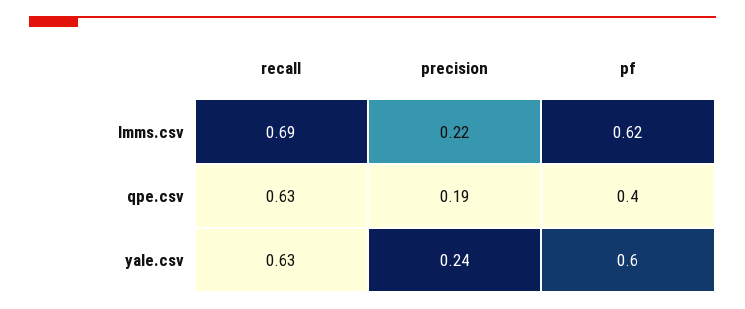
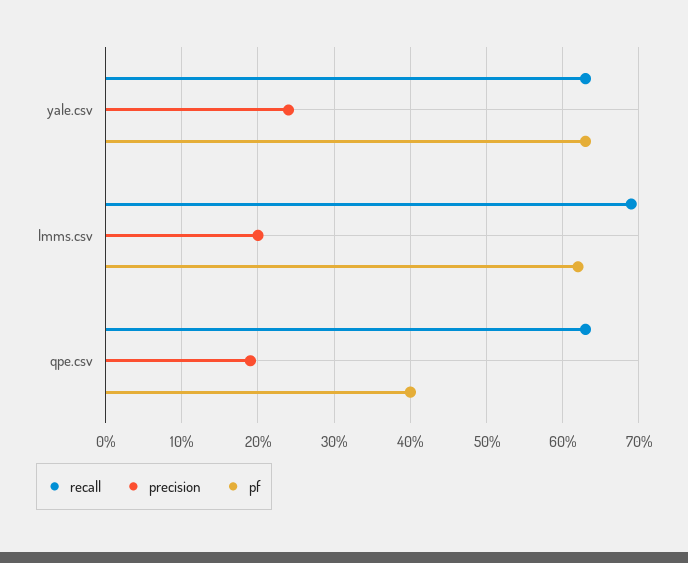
precision, lmms.csv: 0.22 -> 0.2
pf, yale.csv: 0.6 -> 0.63

